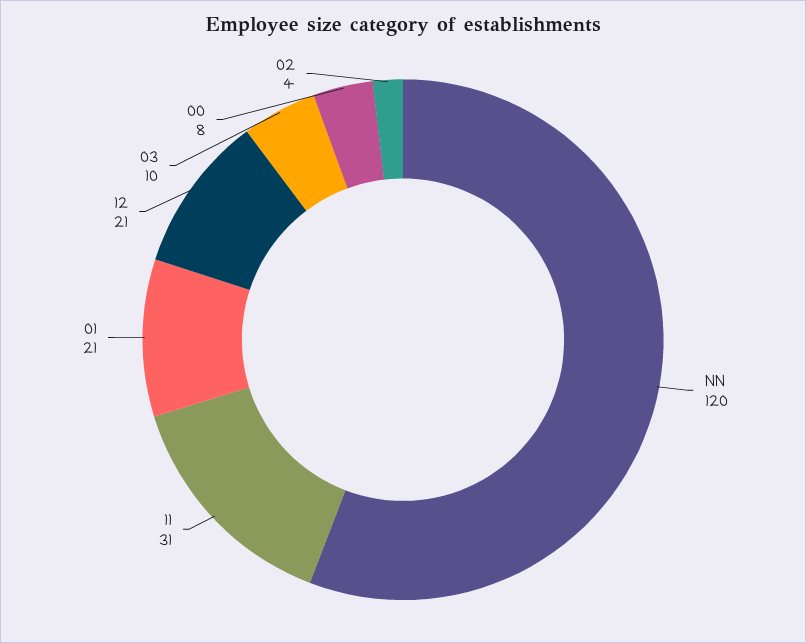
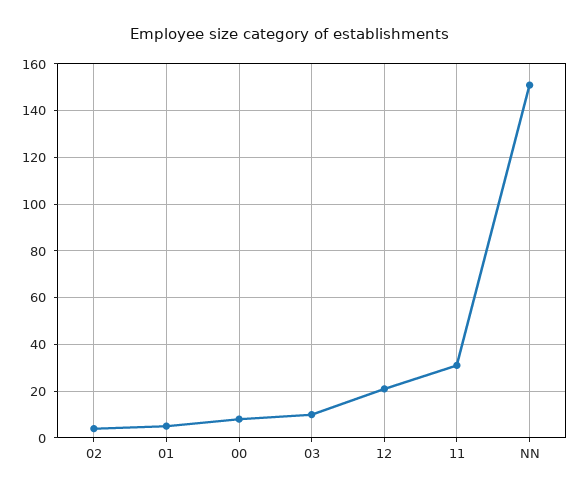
NN: 120 -> 150
01: 21 -> 5

